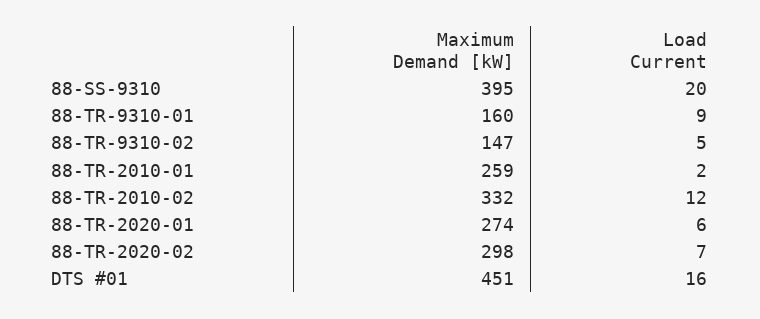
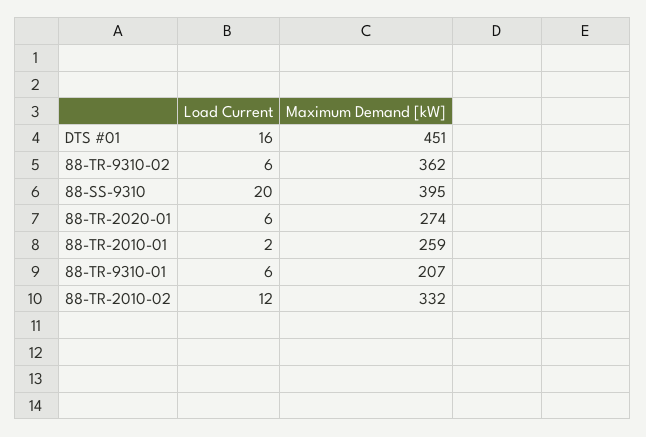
Maximum Demand [kW], 88-TR-9310-01: 160 -> 207
Load Current, 88-TR-9310-01: 9 -> 6
Maximum Demand [kW], 88-TR-9310-02: 147 -> 362
Load Current, 88-TR-9310-02: 5 -> 6
Maximum Demand [kW], 88-TR-2020-02: 298 -> none
Load Current, 88-TR-2020-02: 7 -> none

